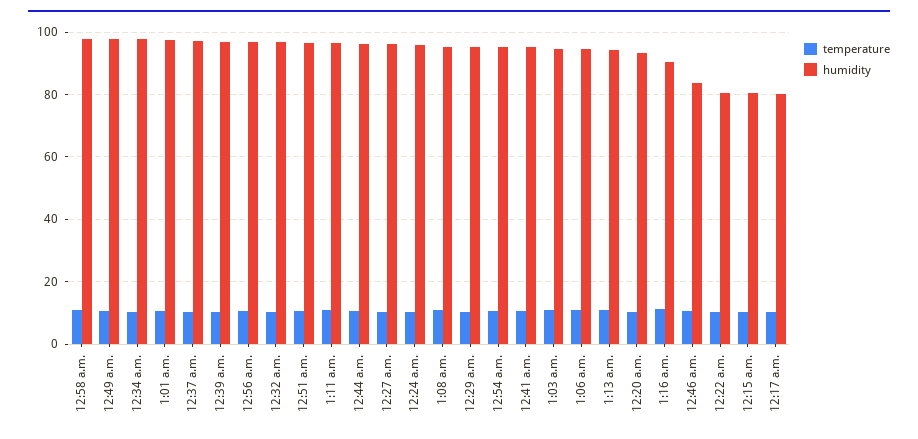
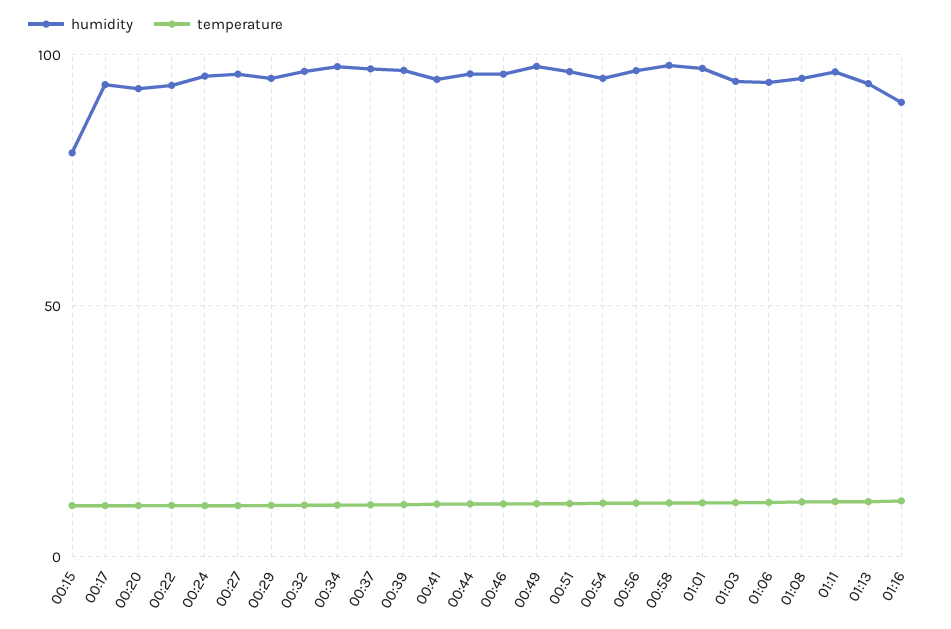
humidity, 12:46 a.m.: 84 -> 95
humidity, 12:22 a.m.: 80 -> 95
humidity, 12:17 a.m.: 80 -> 95

